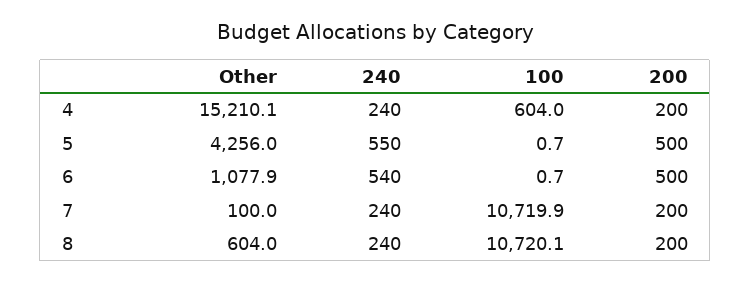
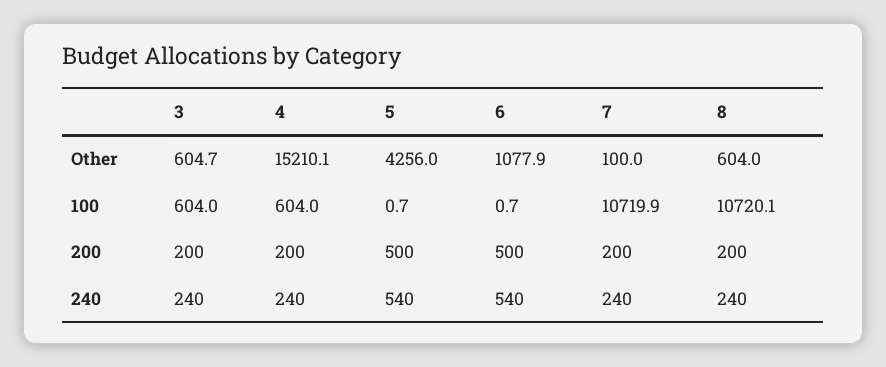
240, 5: 550 -> 540
Other, 3: none -> 604.7
100, 3: none -> 604
200, 3: none -> 200
240, 3: none -> 240

